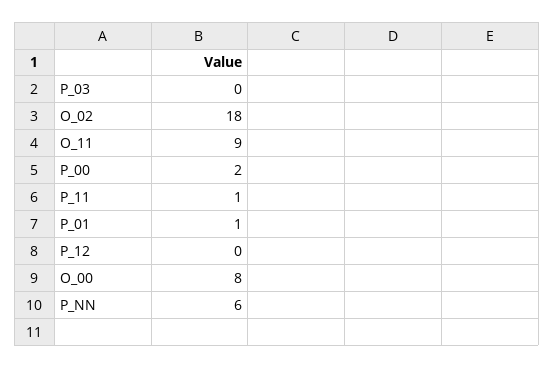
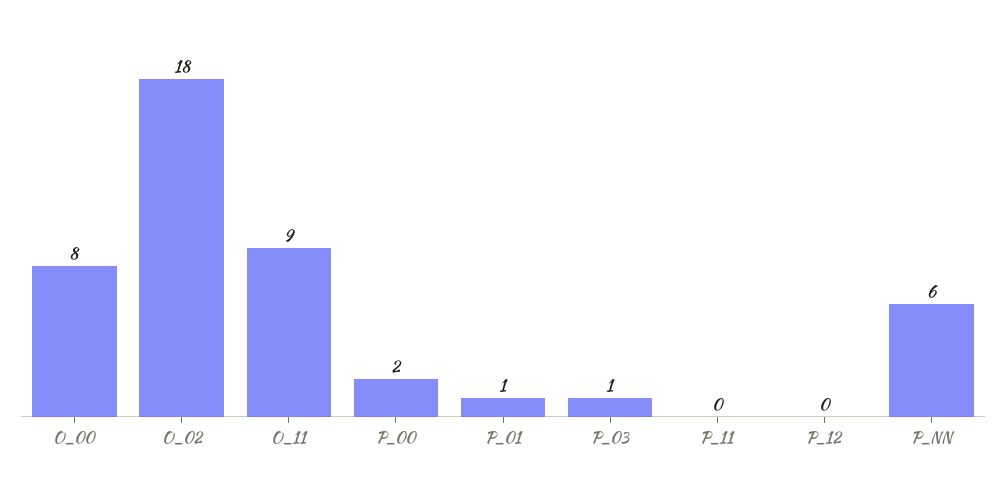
P_03: 0 -> 1
P_11: 1 -> 0

